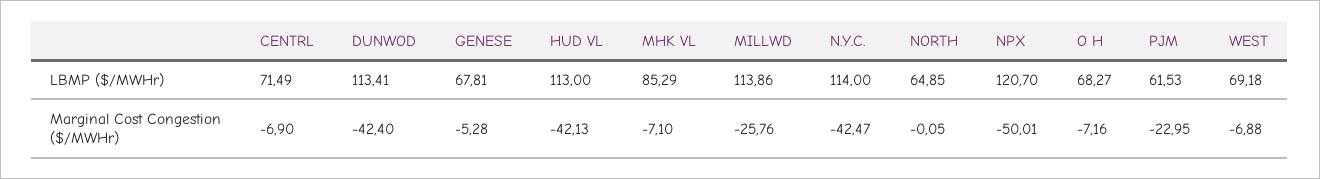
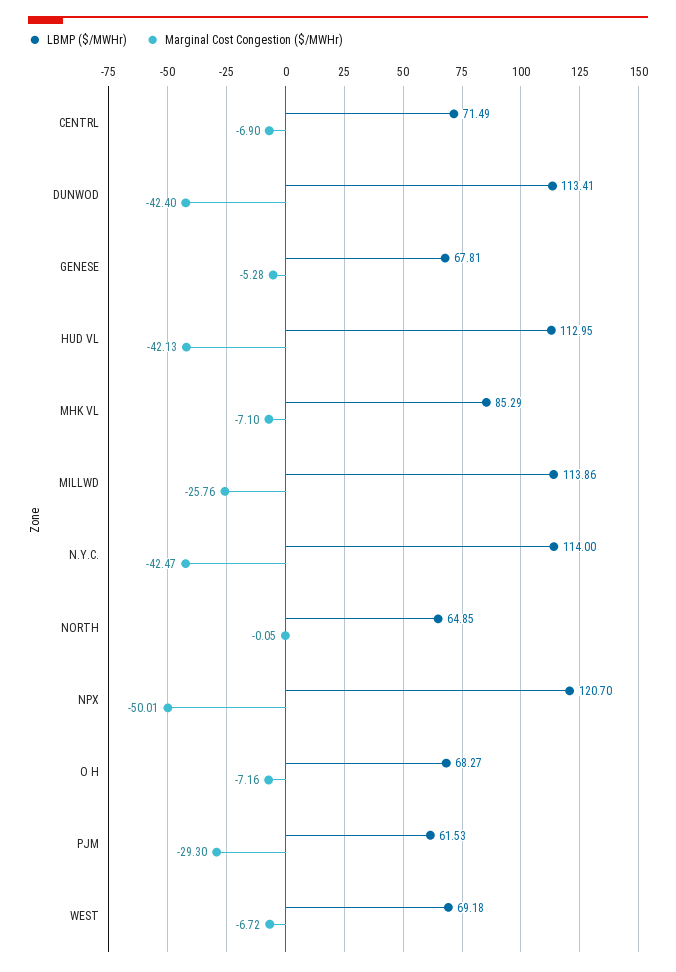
LBMP ($/MWHr), HUD VL: 113 -> 112.95
Marginal Cost Congestion ($/MWHr), PJM: -22.95 -> -29.3
Marginal Cost Congestion ($/MWHr), WEST: -6.88 -> -6.72

